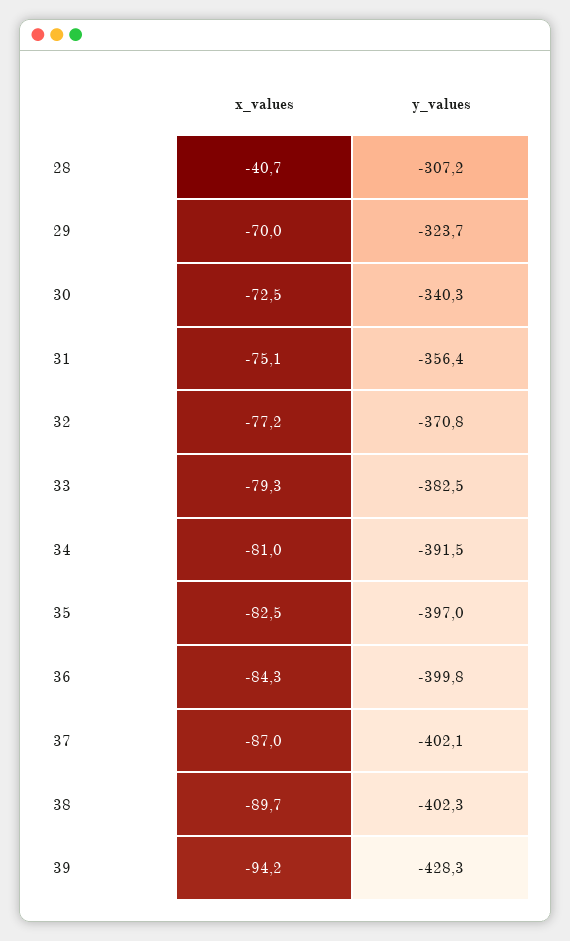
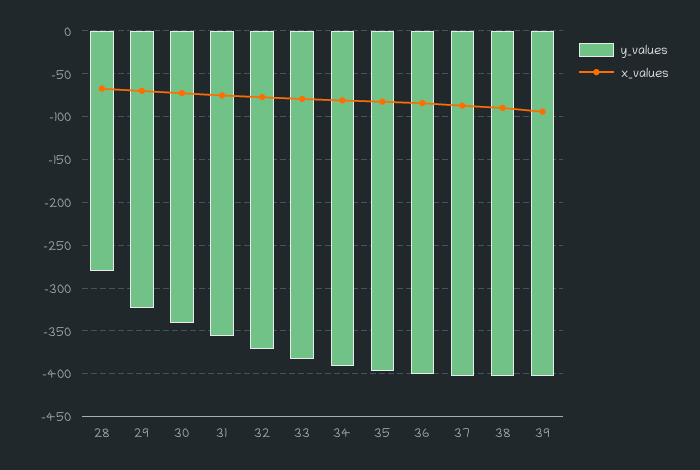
x_values, 28: -40.7 -> -70
y_values, 28: -307.2 -> -280
y_values, 39: -428.3 -> -400

